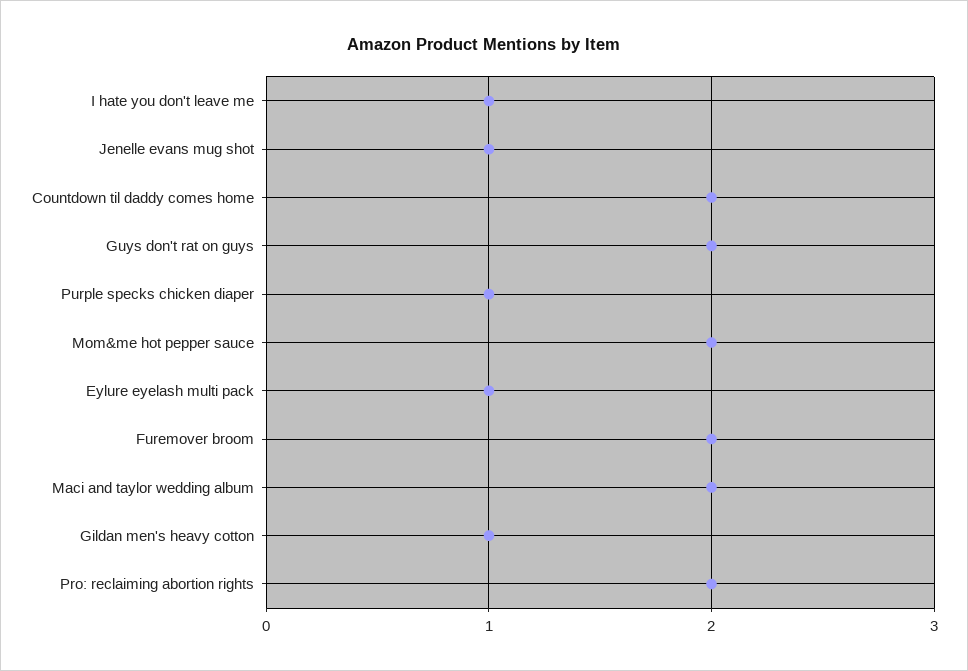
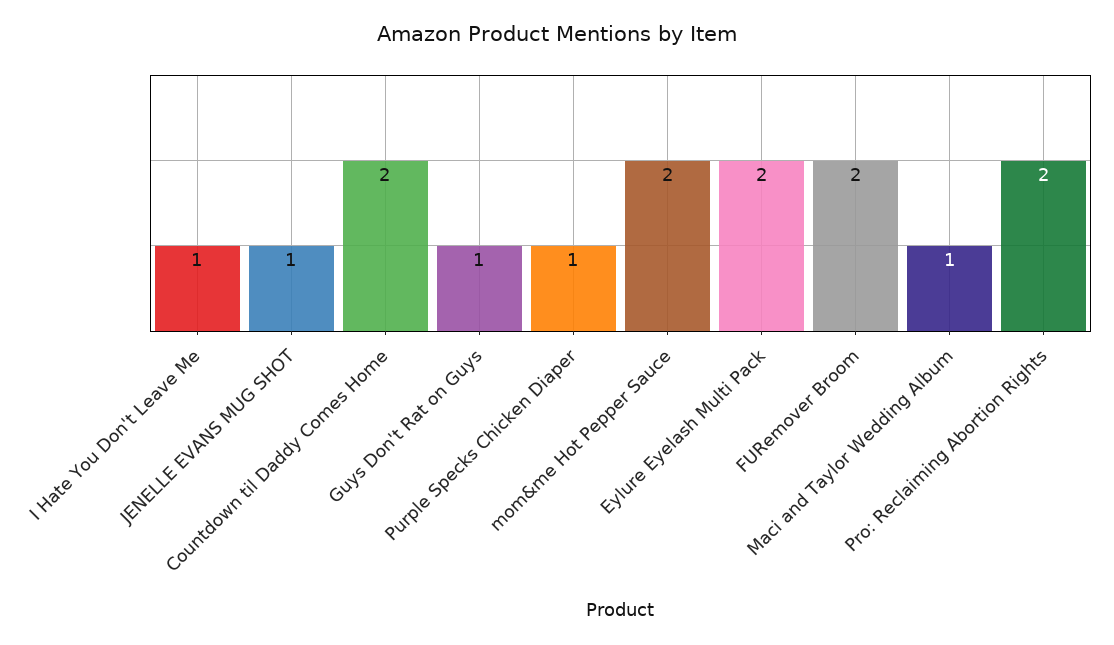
Guys don't rat on guys: 2 -> 1
Eylure eyelash multi pack: 1 -> 2
Maci and taylor wedding album: 2 -> 1
Gildan men's heavy cotton: 1 -> none

